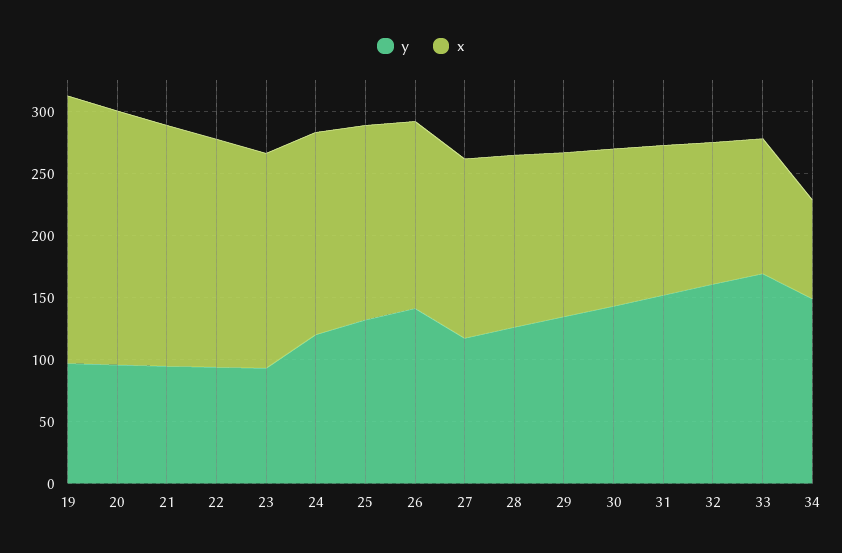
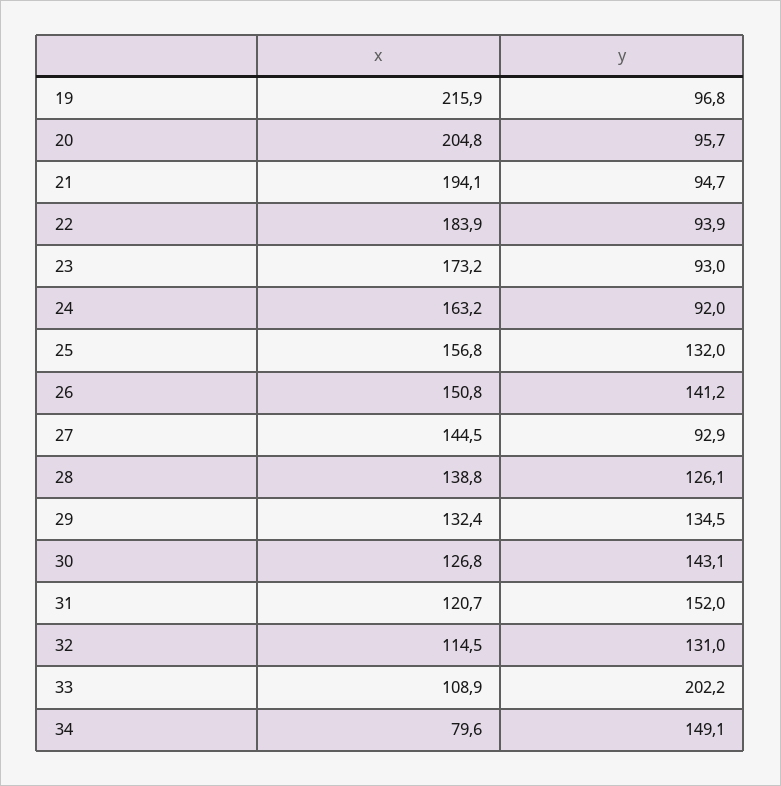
y, 24: 120 -> 92
y, 27: 120 -> 92.9
y, 32: 160 -> 131
y, 33: 170 -> 202.2

